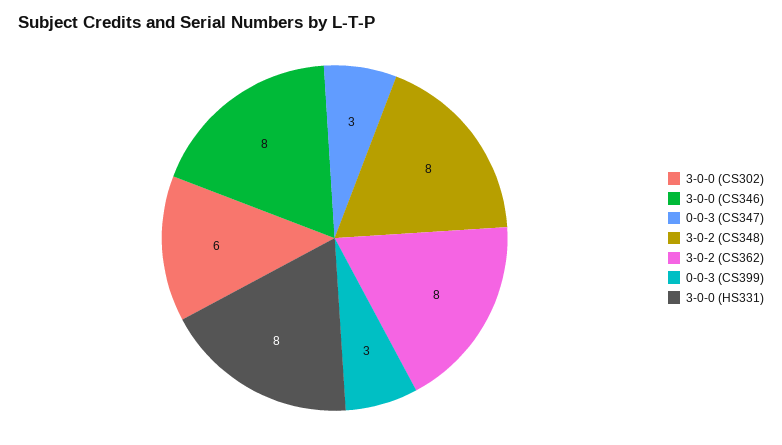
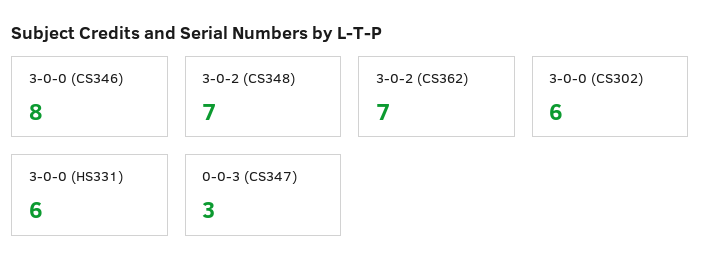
3-0-2 (CS348): 8 -> 7
3-0-2 (CS362): 8 -> 7
0-0-3 (CS399): 3 -> none
3-0-0 (HS331): 8 -> 6

